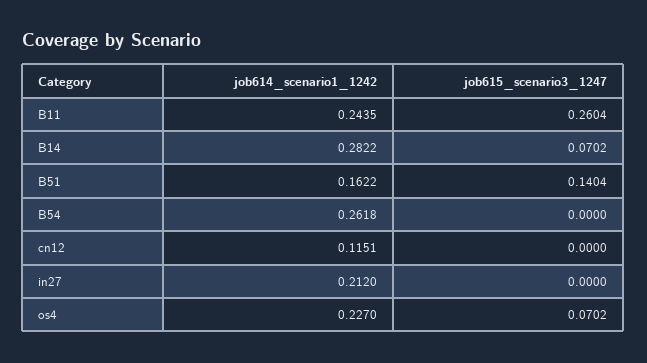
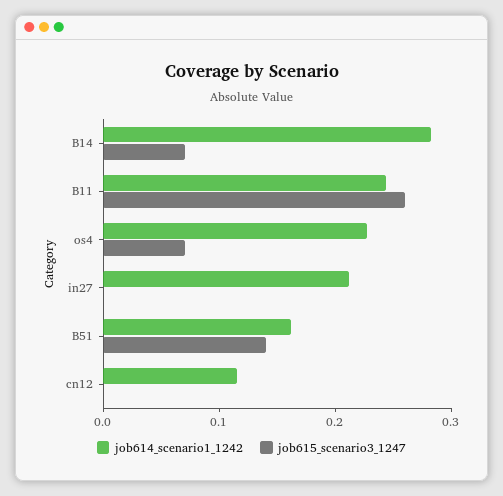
job614_scenario1_1242, B54: 0.2618 -> none
job615_scenario3_1247, B54: 0 -> none

